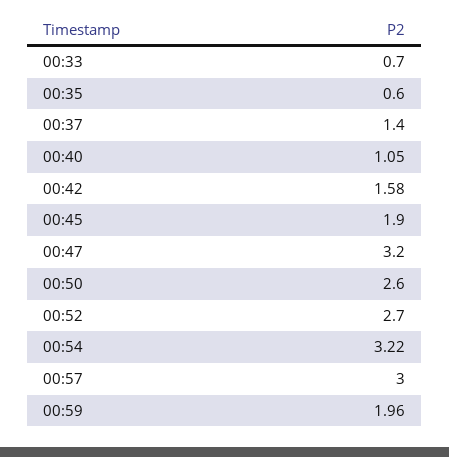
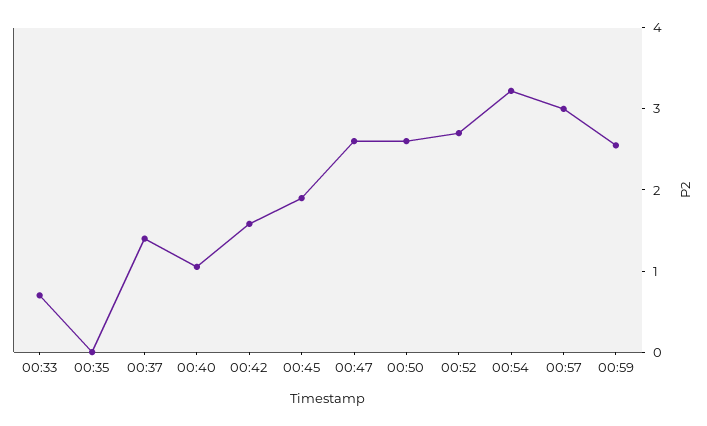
00:35: 0.6 -> 0
00:47: 3.2 -> 2.6
00:59: 1.96 -> 2.6

